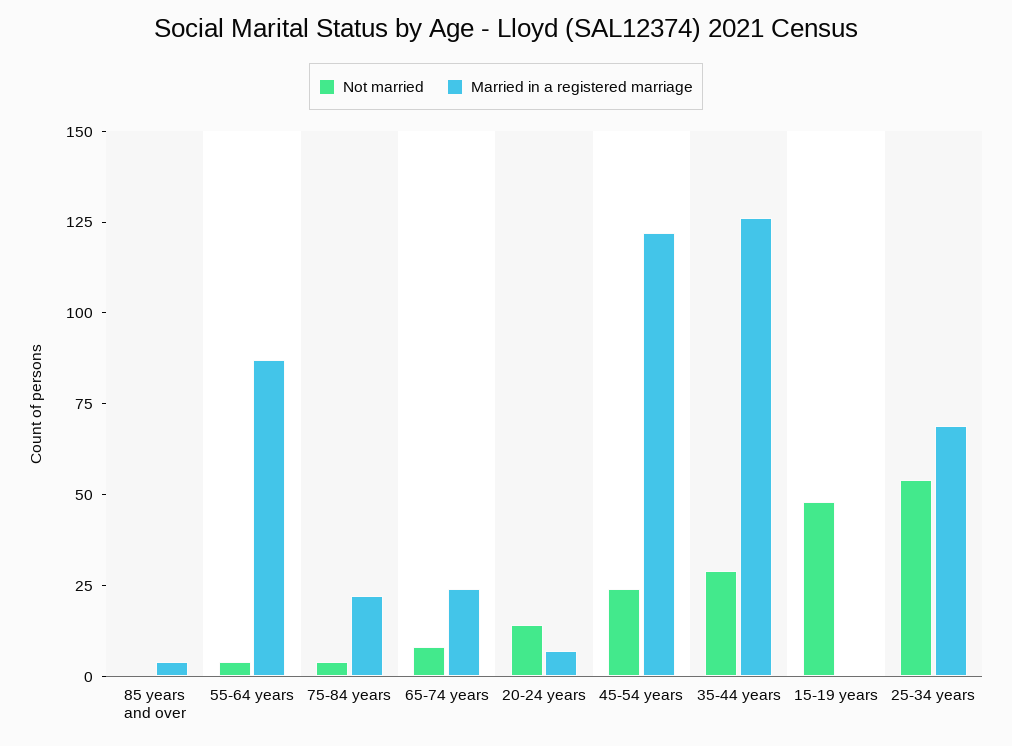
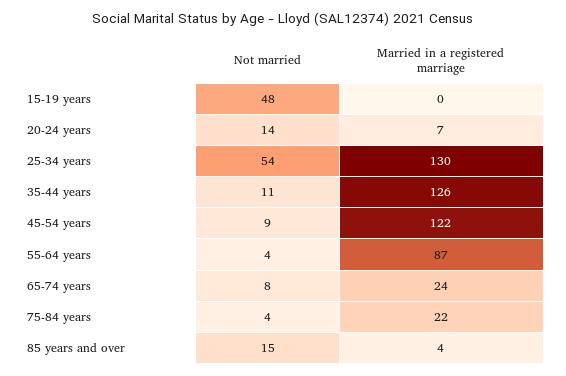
Not married, 85 years and over: 0 -> 15
Not married, 45-54 years: 25 -> 9
Not married, 35-44 years: 30 -> 11
Married in a registered marriage, 25-34 years: 70 -> 130

